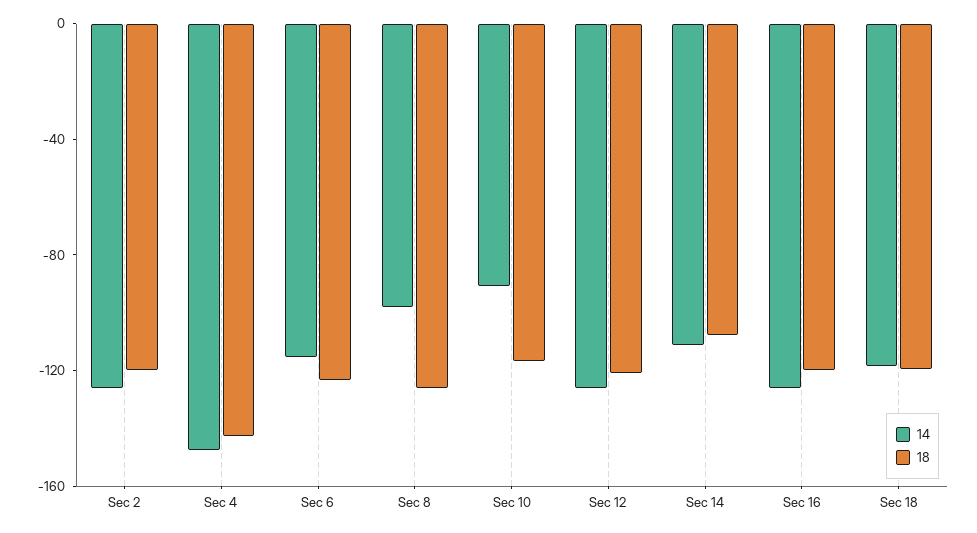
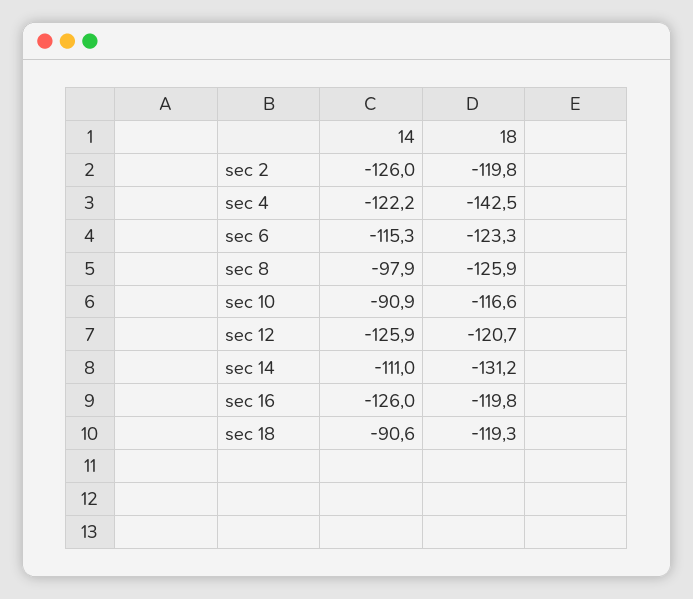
14, Sec 4: -150 -> -122.2
18, Sec 14: -110 -> -131.2
14, Sec 18: -120 -> -90.6

